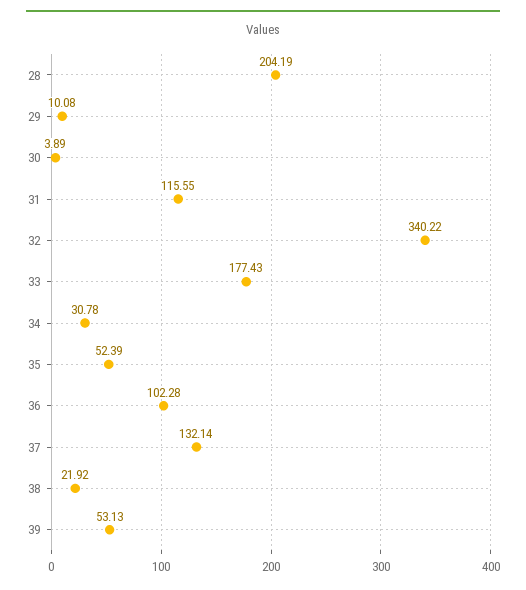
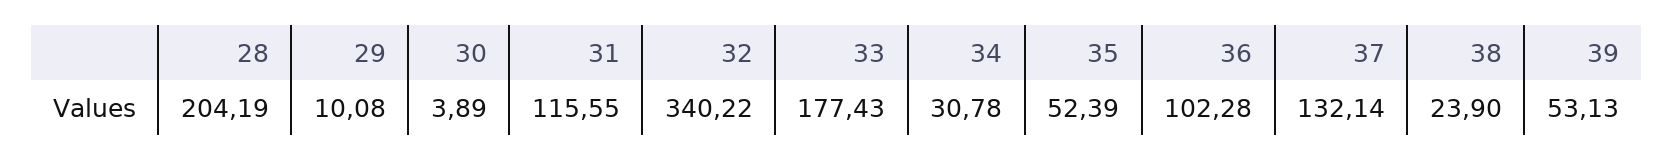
38: 21.92 -> 23.9

